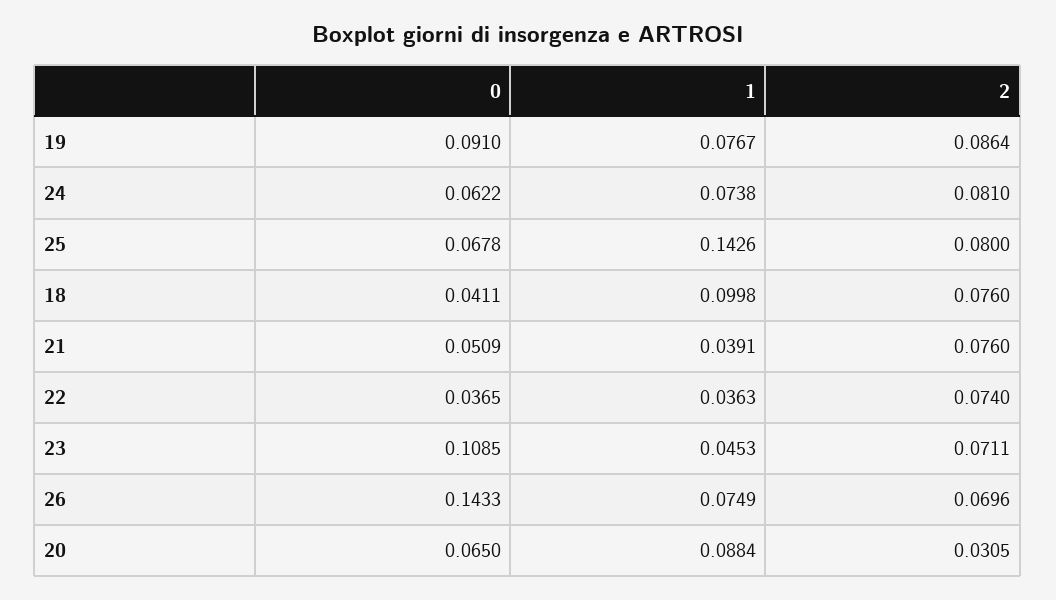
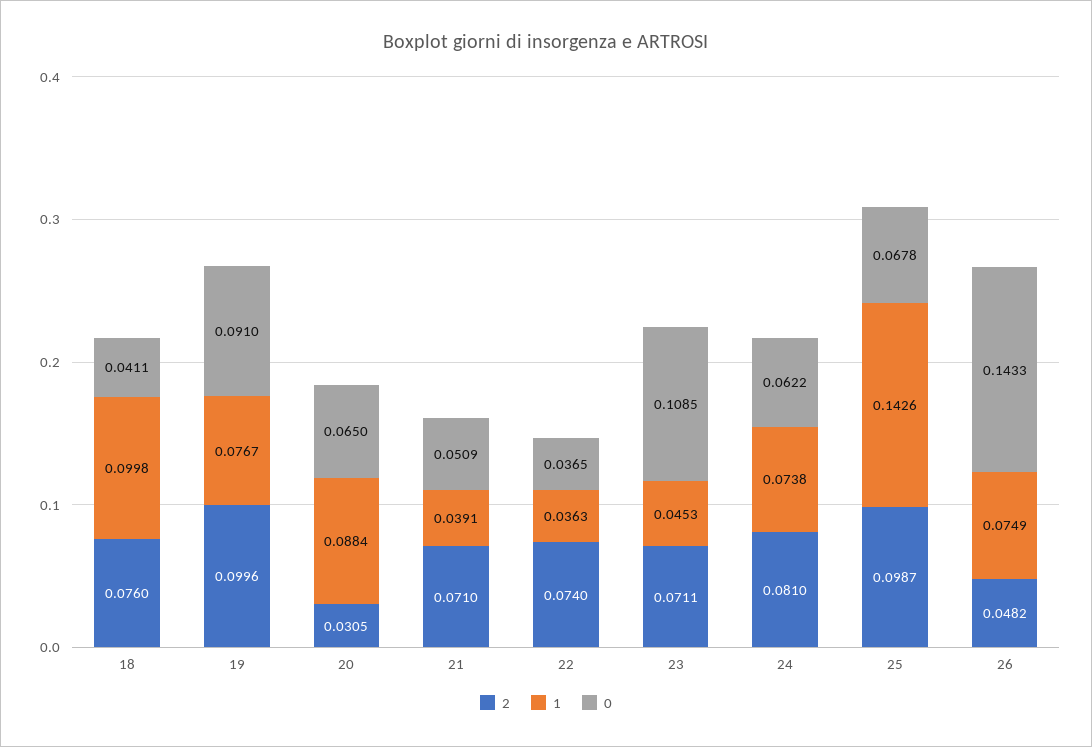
2, 19: 0.0864 -> 0.0996
2, 25: 0.08 -> 0.0987
2, 21: 0.076 -> 0.071
2, 26: 0.0696 -> 0.0482

